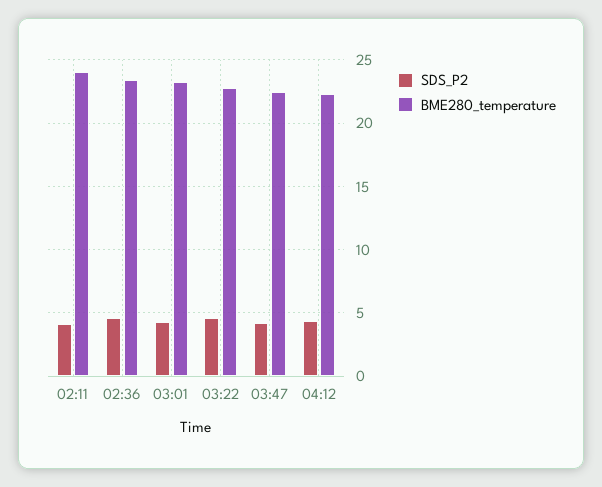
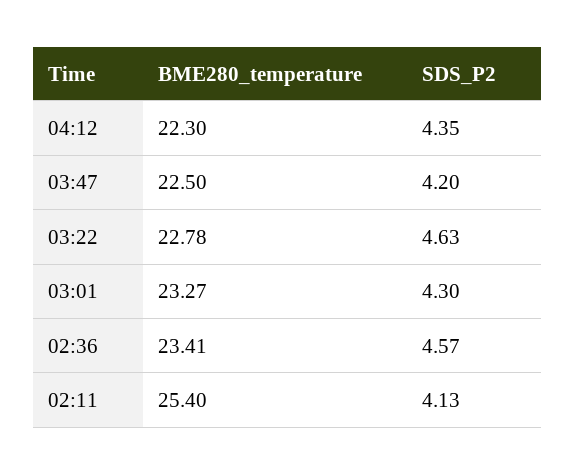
BME280_temperature, 02:11: 24 -> 25.4

